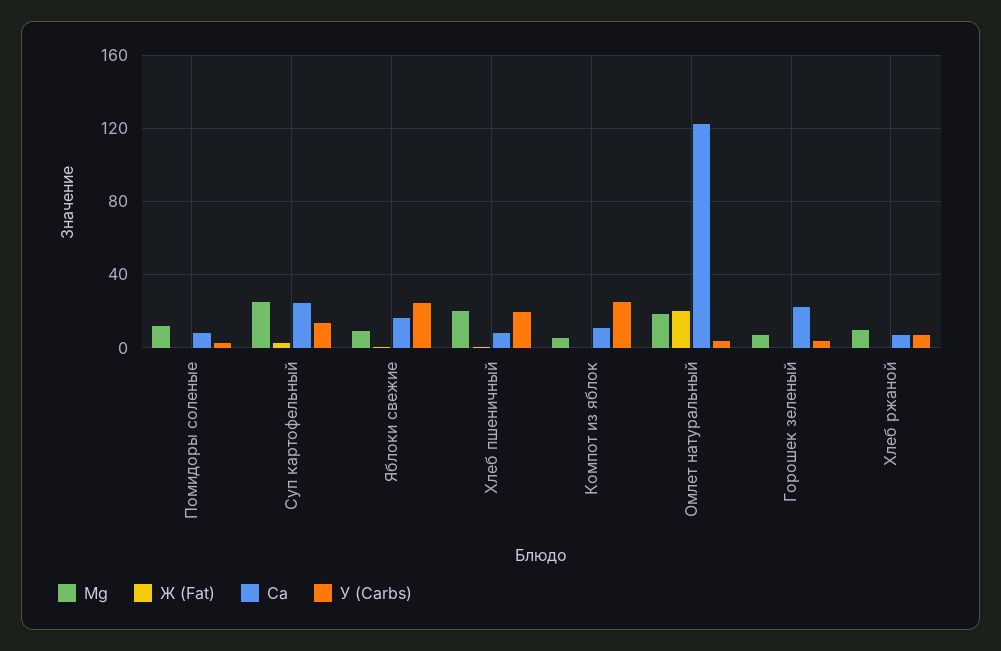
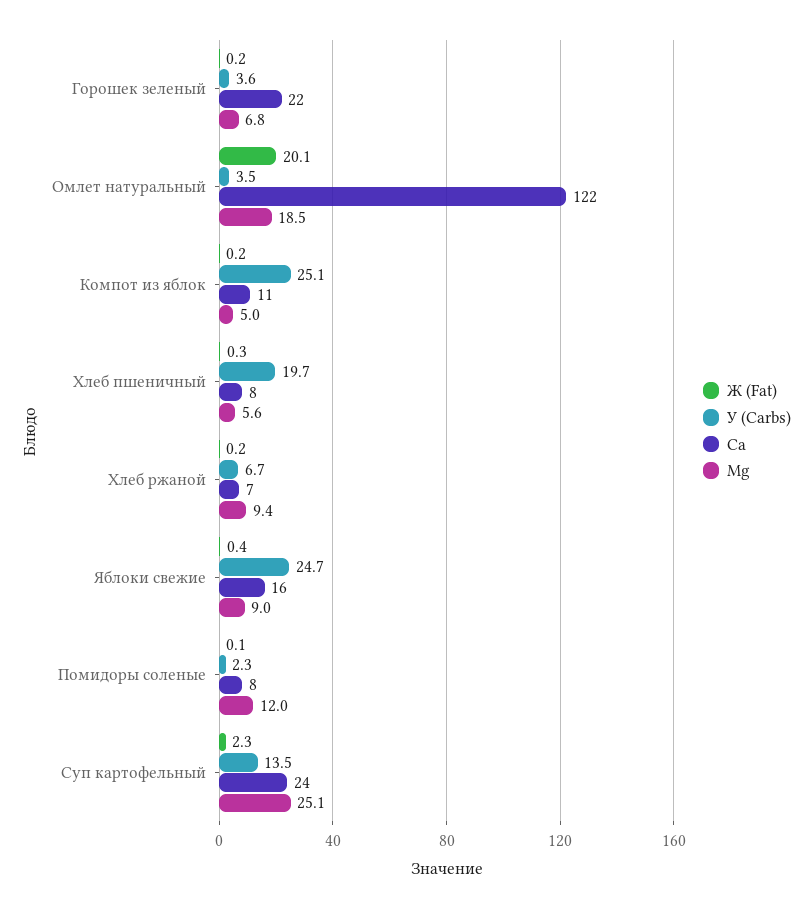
Mg, Хлеб пшеничный: 20 -> 5.6

